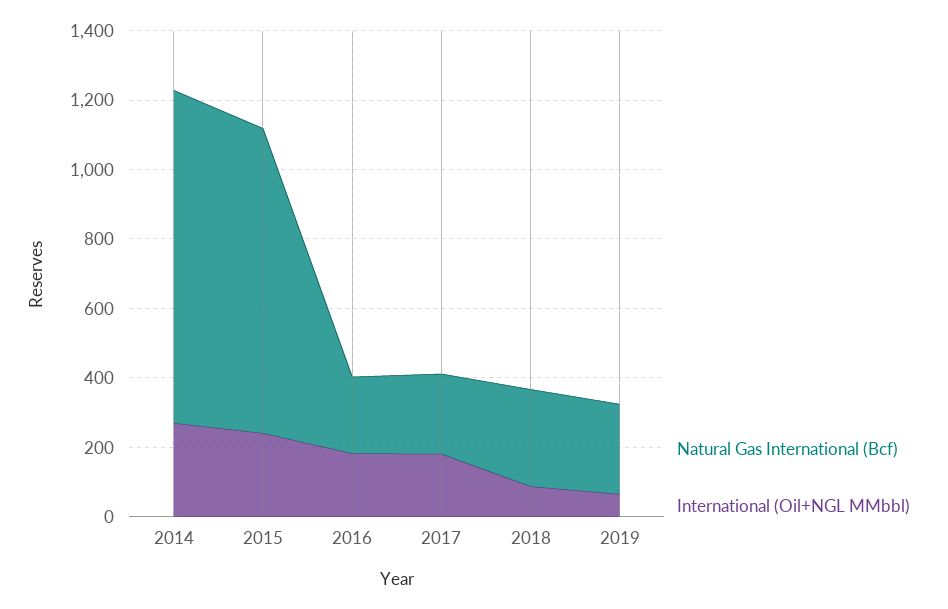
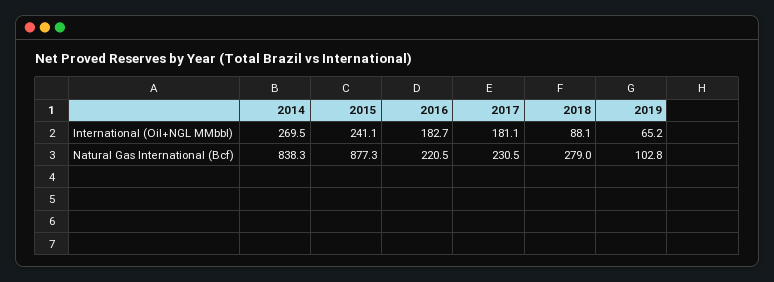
Natural Gas International (Bcf), 2014: 950 -> 838.3
Natural Gas International (Bcf), 2019: 250 -> 102.8

